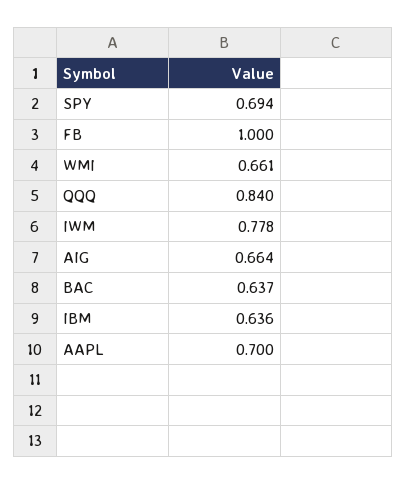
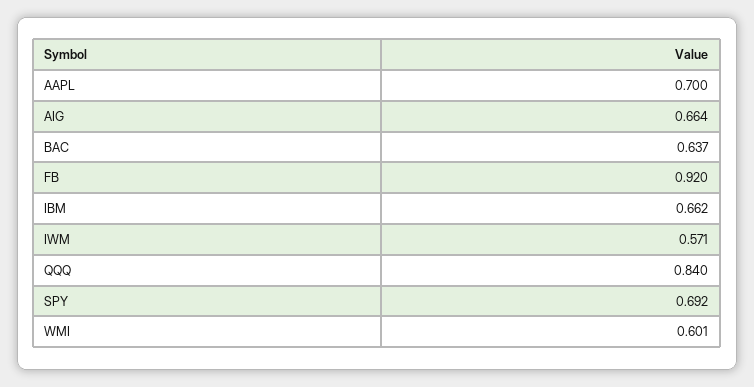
SPY: 0.694 -> 0.692
FB: 1 -> 0.92
WMI: 0.661 -> 0.601
IWM: 0.778 -> 0.571
IBM: 0.636 -> 0.662

